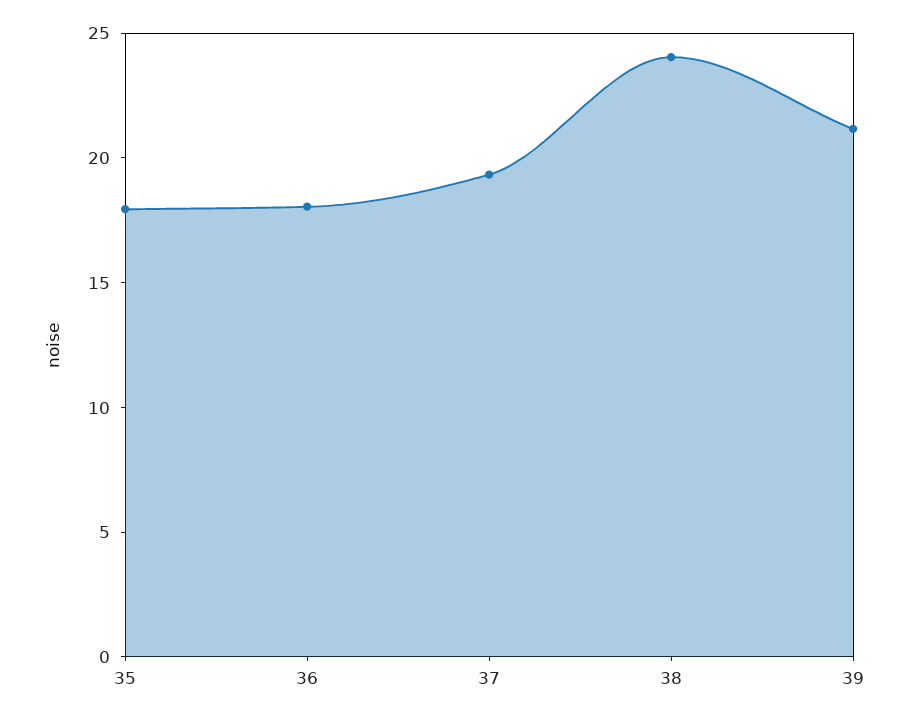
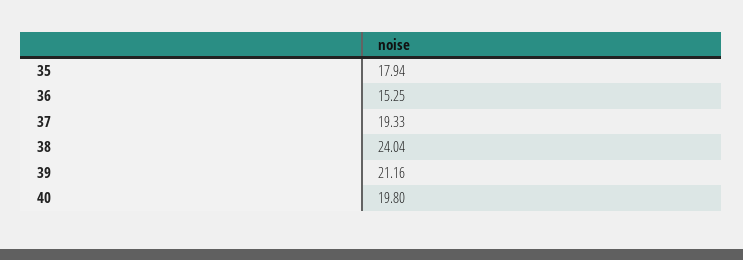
36: 18 -> 15.25
40: none -> 19.8

